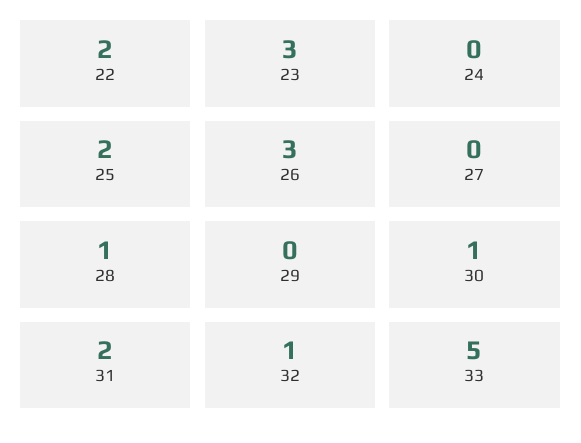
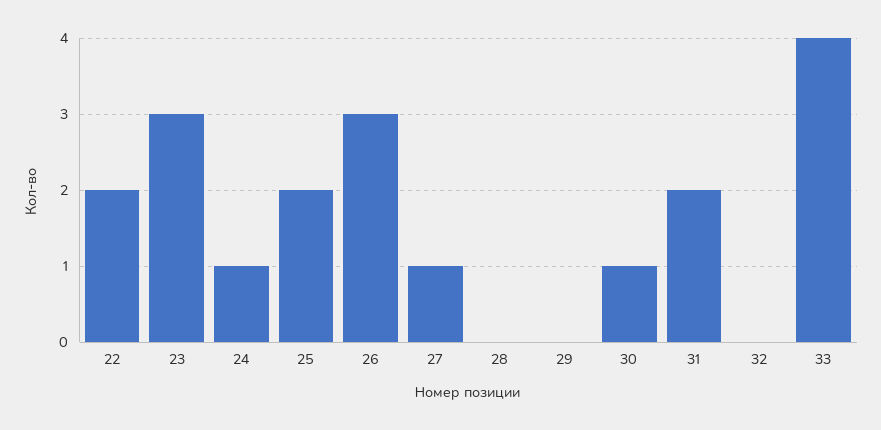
24: 0 -> 1
27: 0 -> 1
28: 1 -> 0
32: 1 -> 0
33: 5 -> 4

